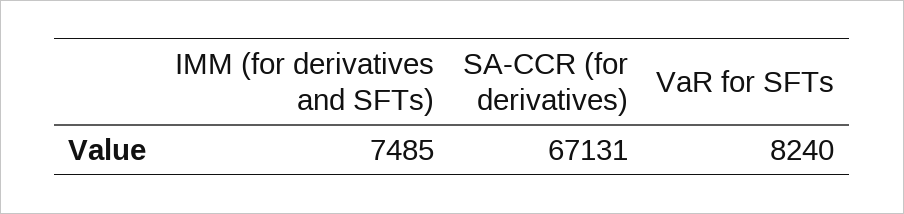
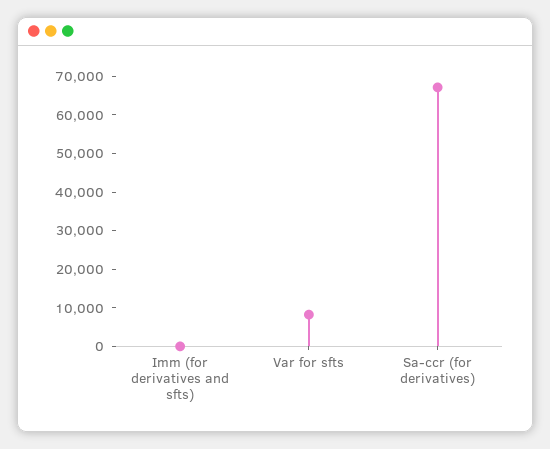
IMM (for derivatives and SFTs): 7485 -> 0

